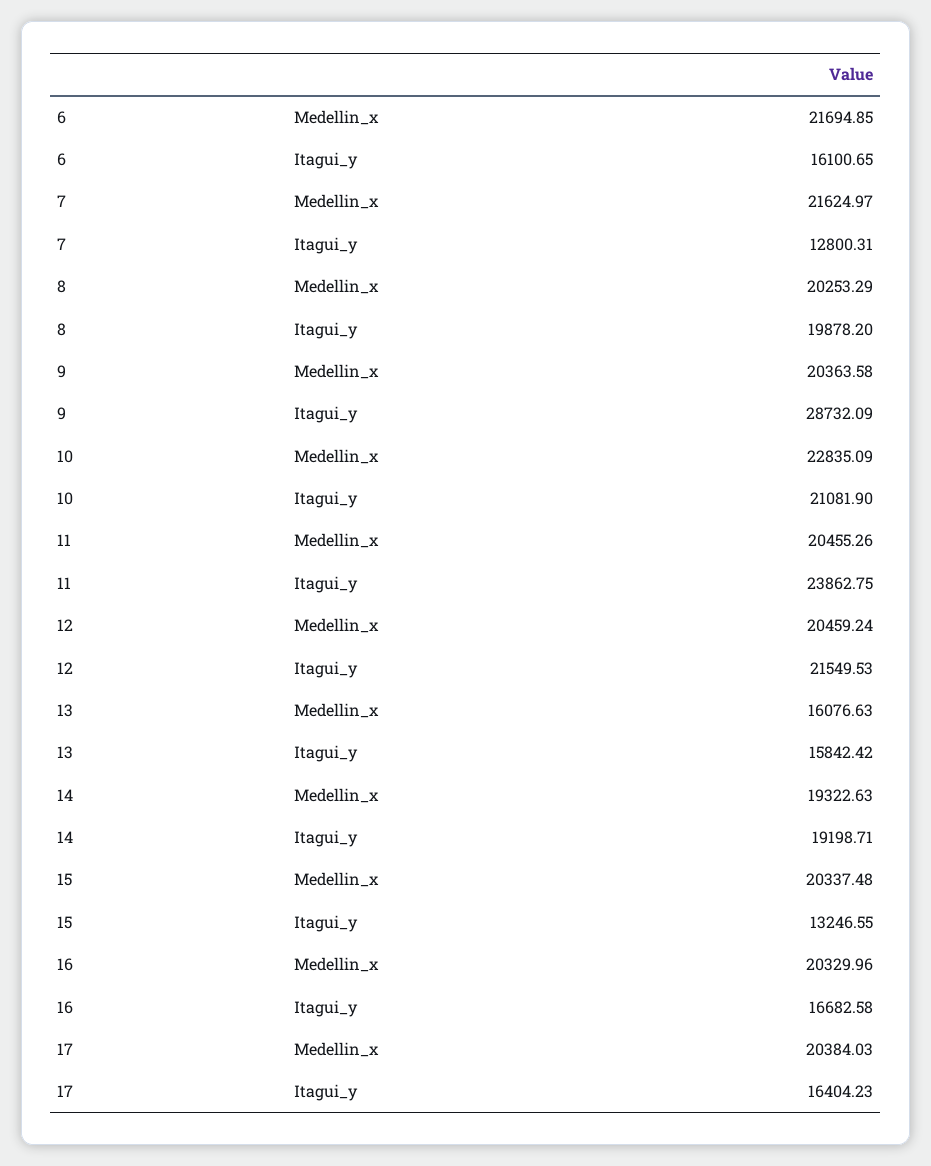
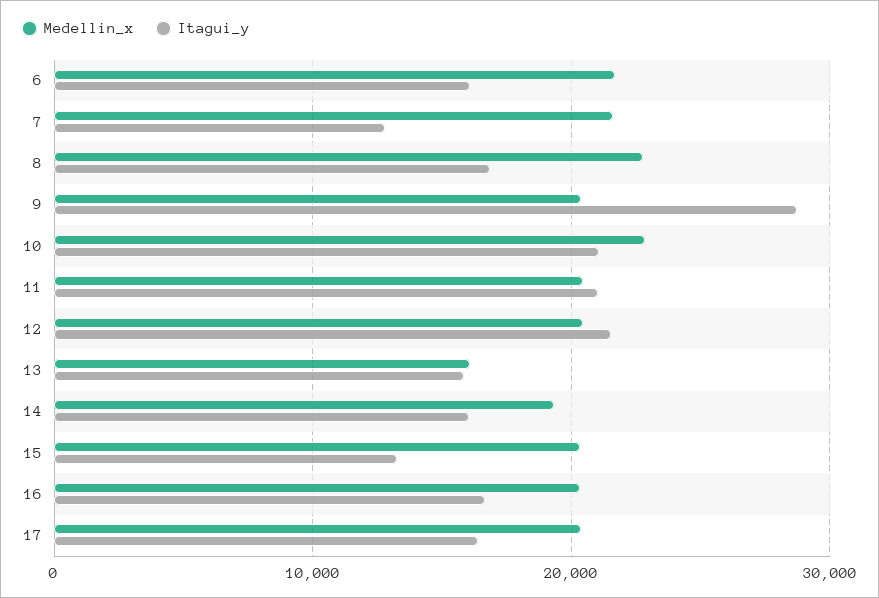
Medellin_x, 8: 20253.29 -> 23000
Itagui_y, 8: 19878.2 -> 17000
Itagui_y, 11: 23862.75 -> 21000
Itagui_y, 14: 19198.71 -> 16000

